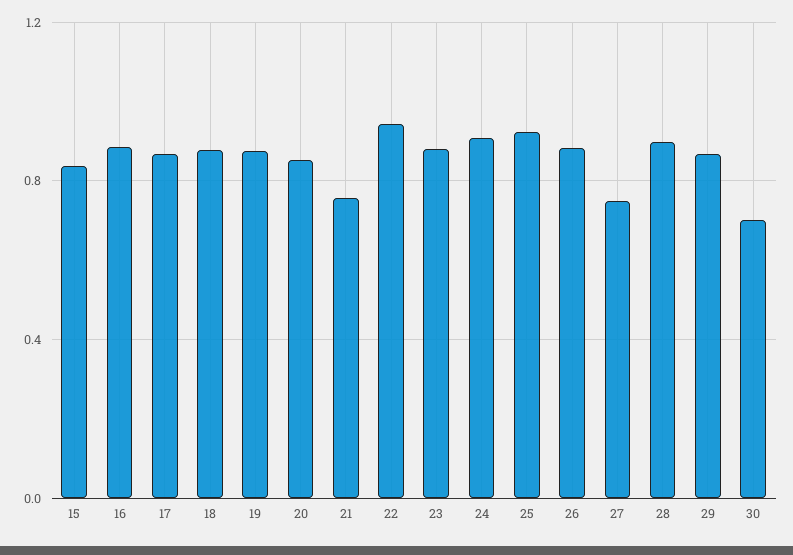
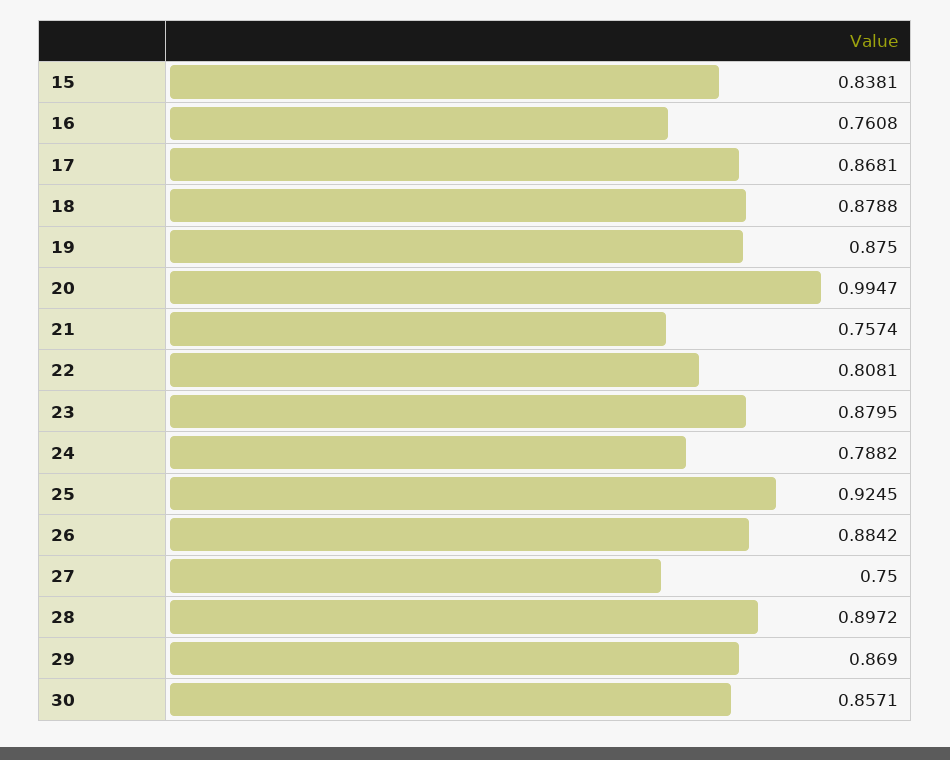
16: 0.9 -> 0.7608
20: 0.85 -> 0.9947
22: 0.95 -> 0.8081
24: 0.9 -> 0.7882
30: 0.7 -> 0.8571

